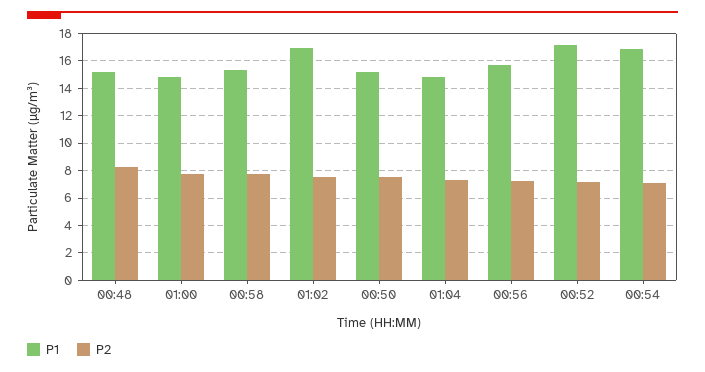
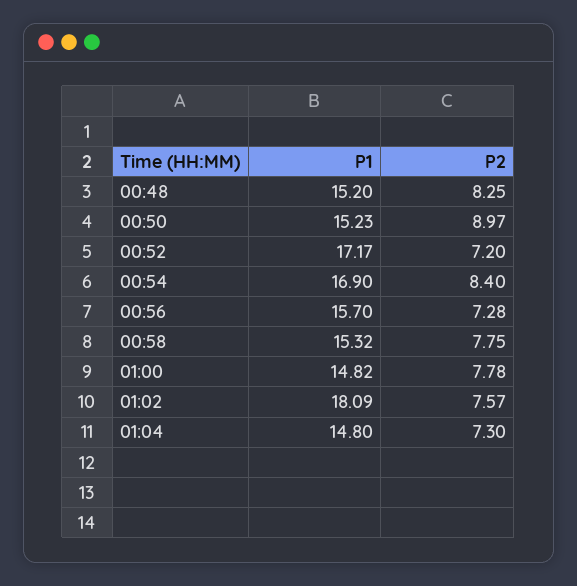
P1, 01:02: 17 -> 18.09
P2, 00:50: 7.5 -> 8.97
P2, 00:54: 7 -> 8.4

